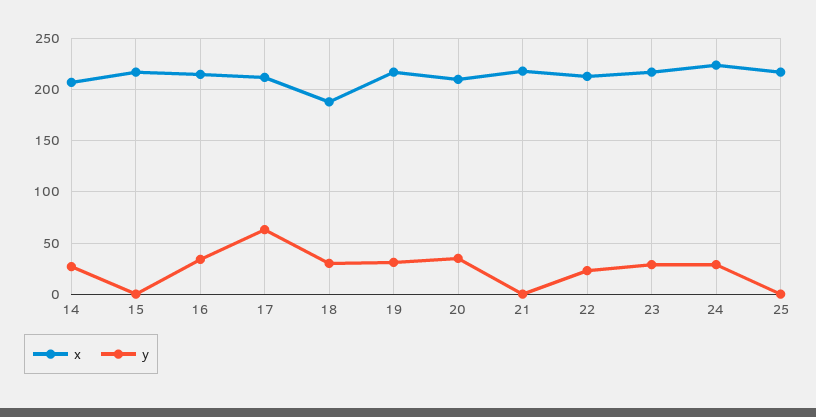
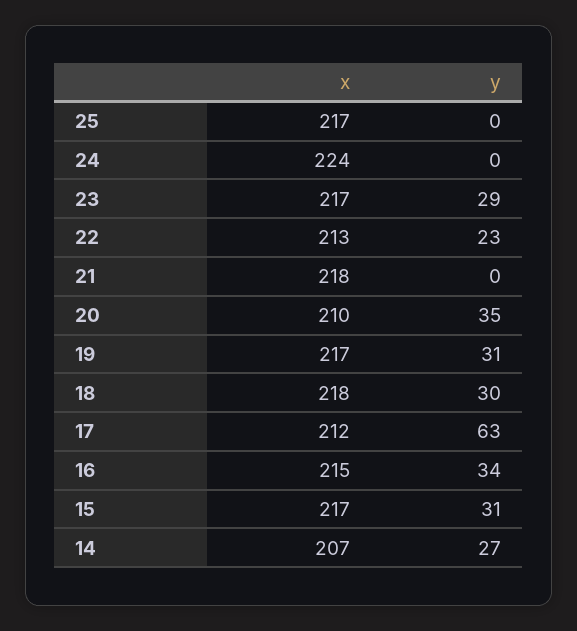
y, 15: 0 -> 31
x, 18: 190 -> 218
y, 24: 30 -> 0

